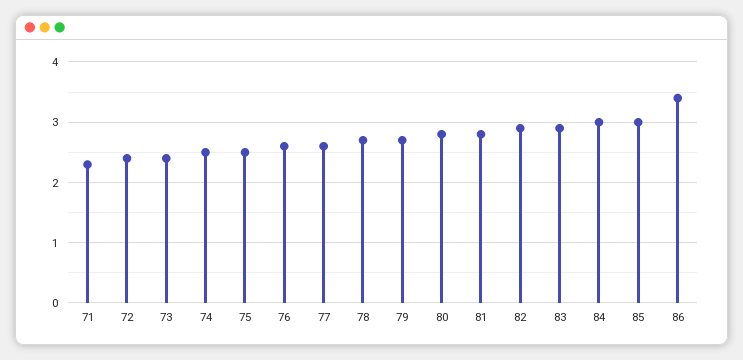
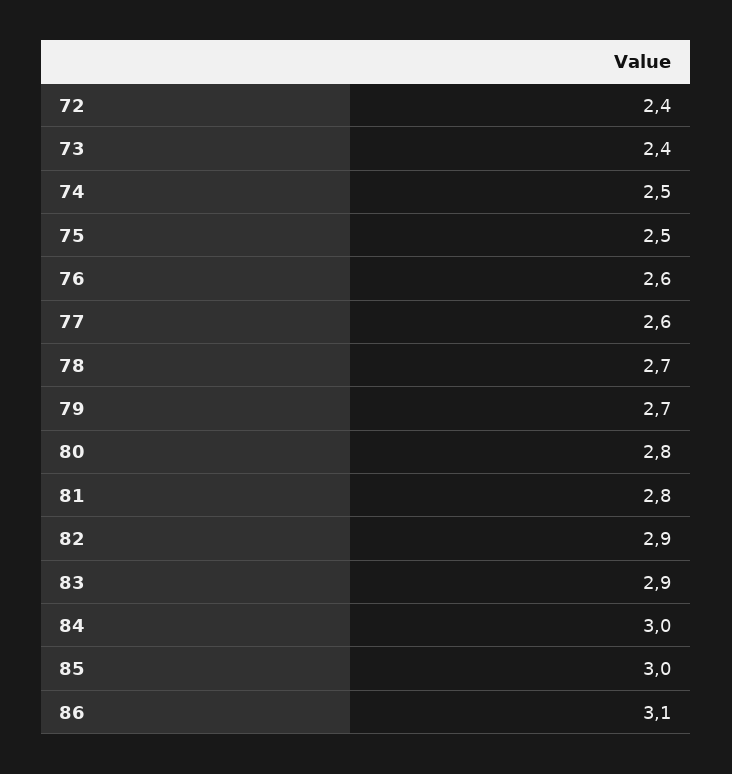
71: 2.3 -> none
86: 3.4 -> 3.1

